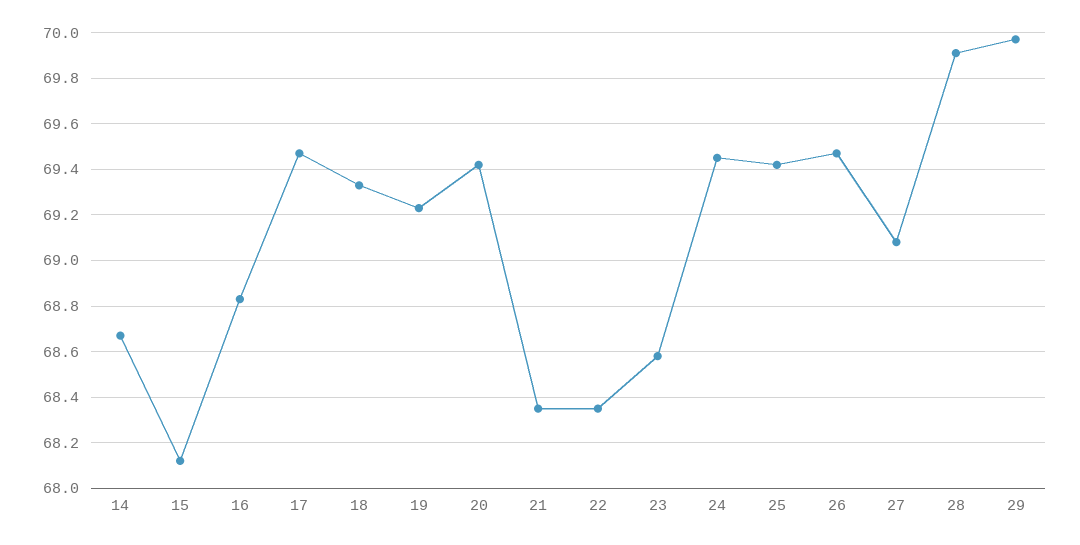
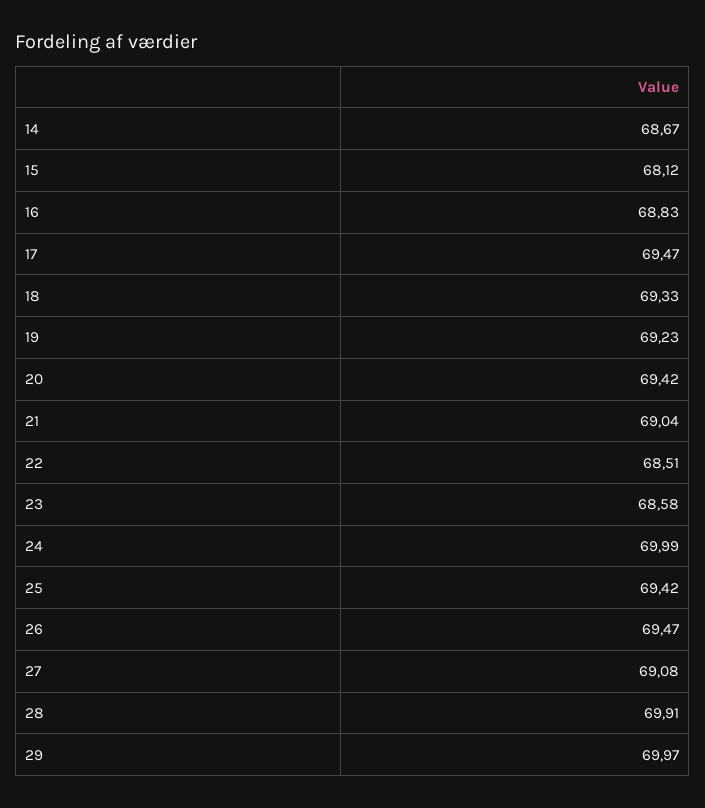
21: 68.35 -> 69.04
22: 68.35 -> 68.51
24: 69.45 -> 69.99

